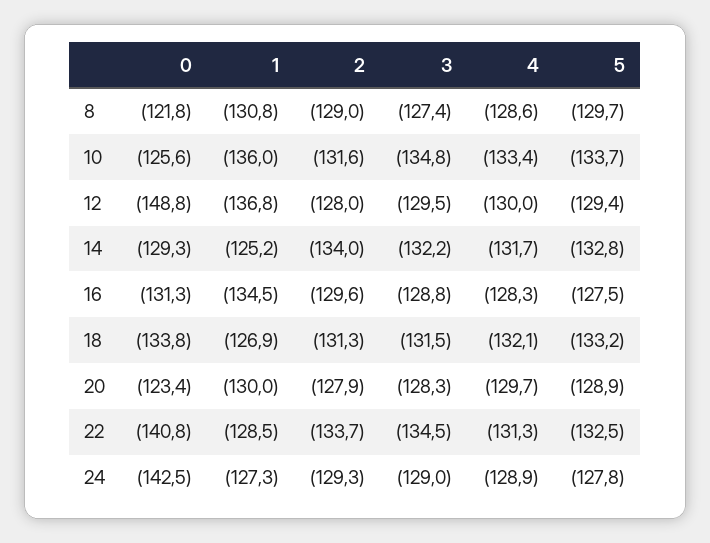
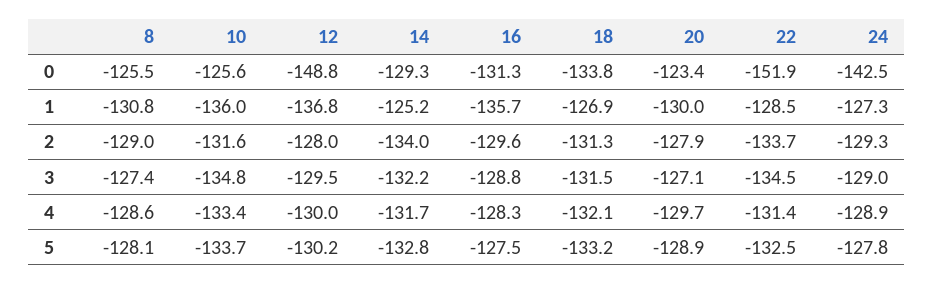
0, 8: -121.8 -> -125.5
5, 8: -129.7 -> -128.1
5, 12: -129.4 -> -130.2
1, 16: -134.5 -> -135.7
3, 20: -128.3 -> -127.1
0, 22: -140.8 -> -151.9
4, 22: -131.3 -> -131.4

